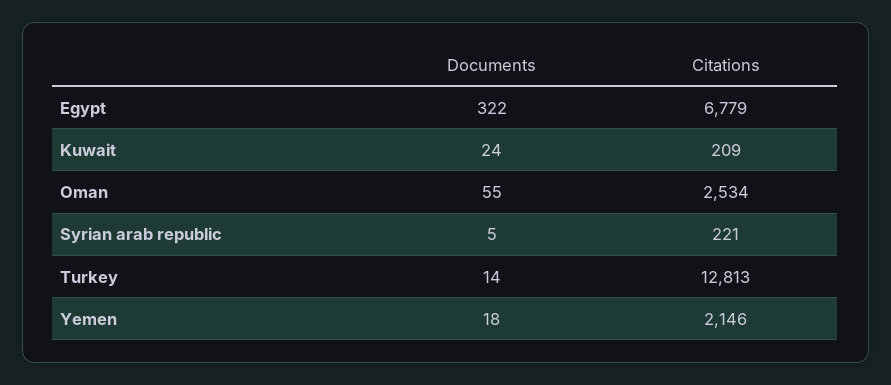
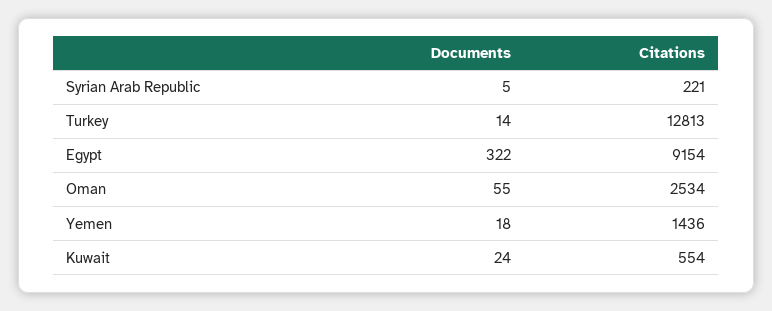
Citations, Egypt: 6779 -> 9154
Citations, Kuwait: 209 -> 554
Citations, Yemen: 2146 -> 1436

